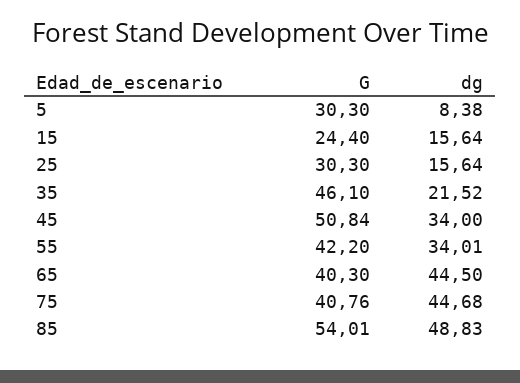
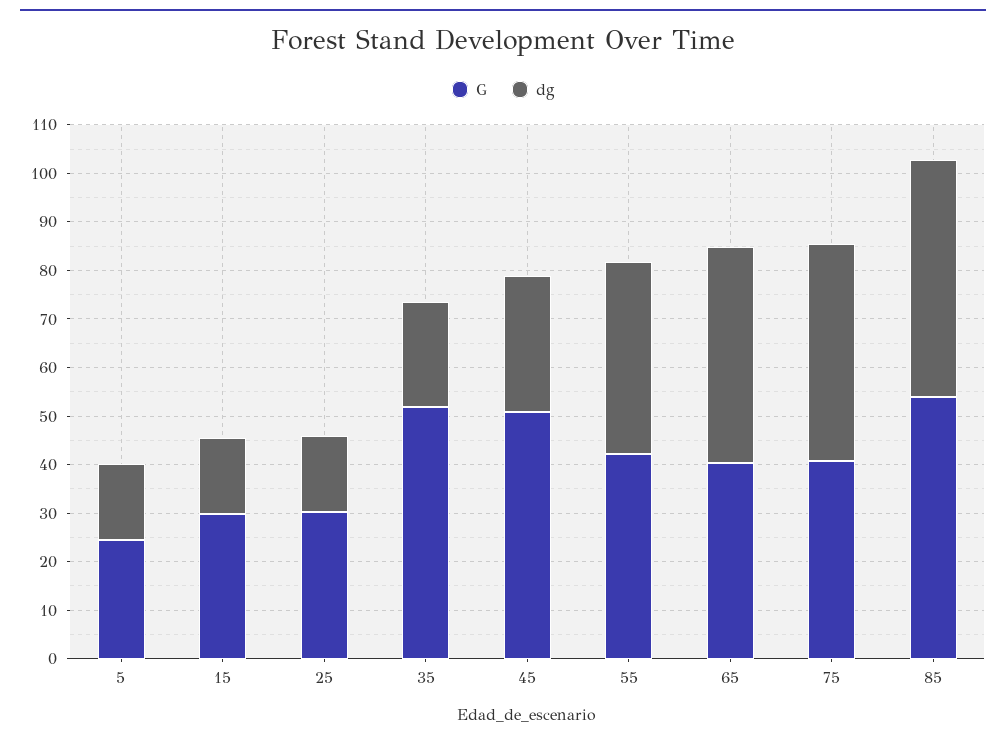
G, 5: 30.3 -> 24
dg, 5: 8.38 -> 16
G, 15: 24.4 -> 30
G, 35: 46.1 -> 52
dg, 45: 34 -> 28
dg, 55: 34.01 -> 40

